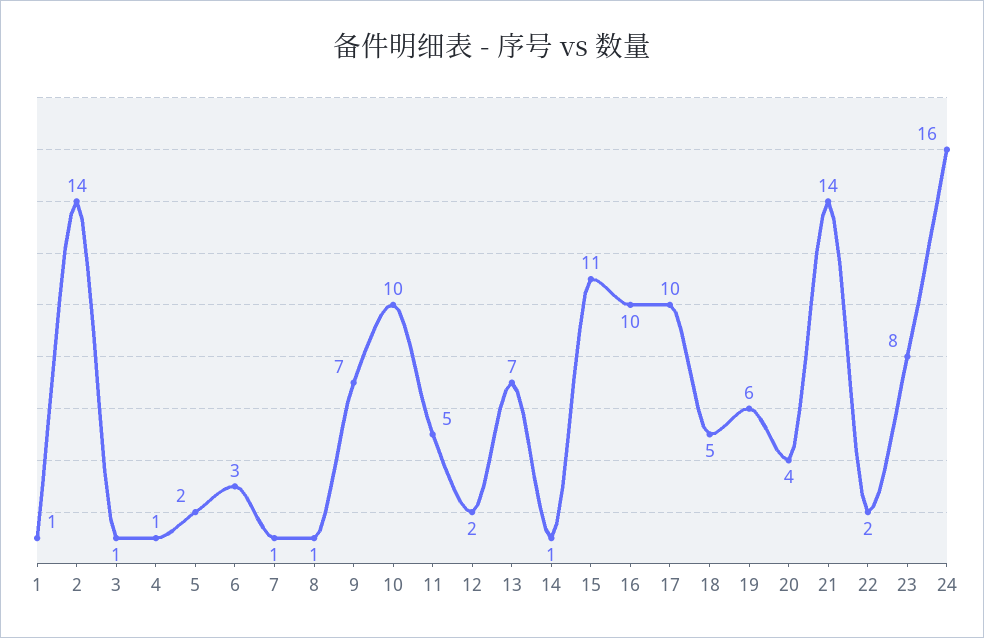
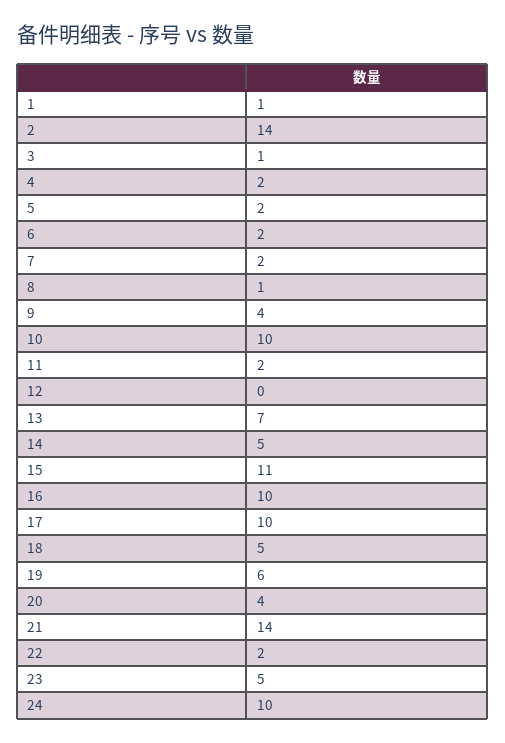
4: 1 -> 2
6: 3 -> 2
7: 1 -> 2
9: 7 -> 4
11: 5 -> 2
12: 2 -> 0
14: 1 -> 5
23: 8 -> 5
24: 16 -> 10

